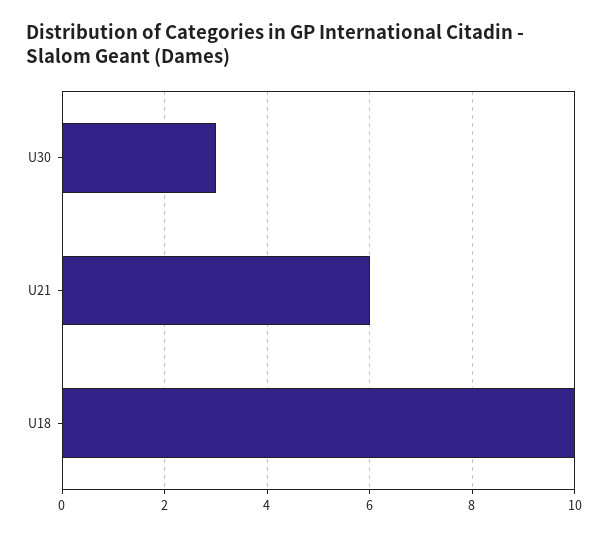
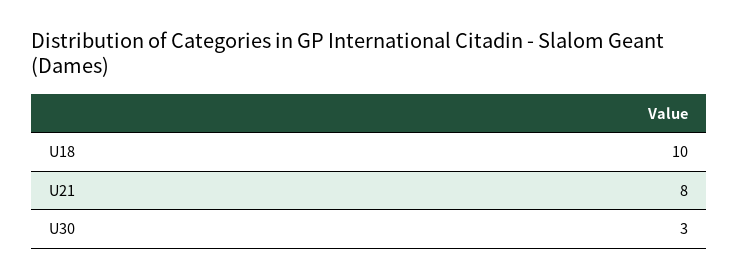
U21: 6 -> 8

